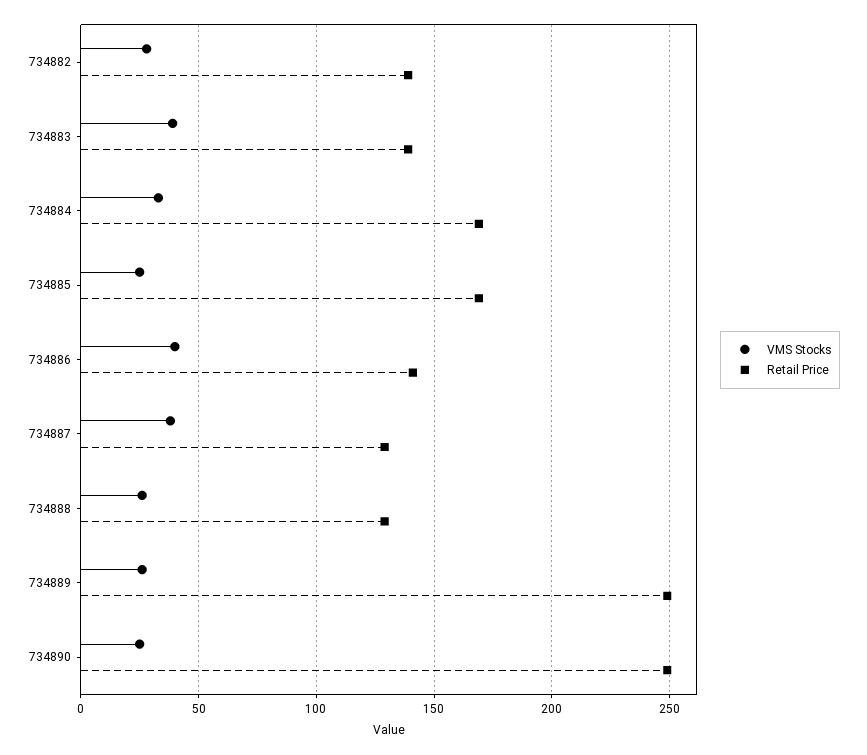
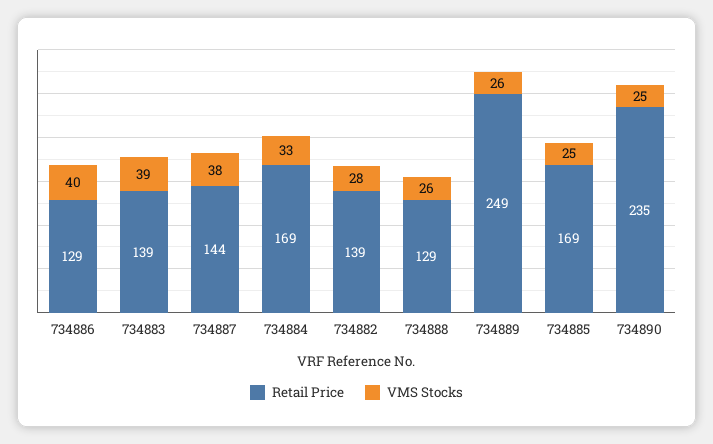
Retail Price, 734886: 140 -> 129
Retail Price, 734887: 130 -> 144
Retail Price, 734890: 250 -> 235

